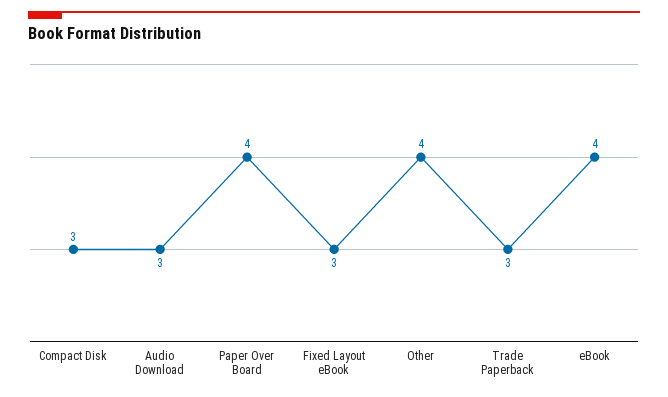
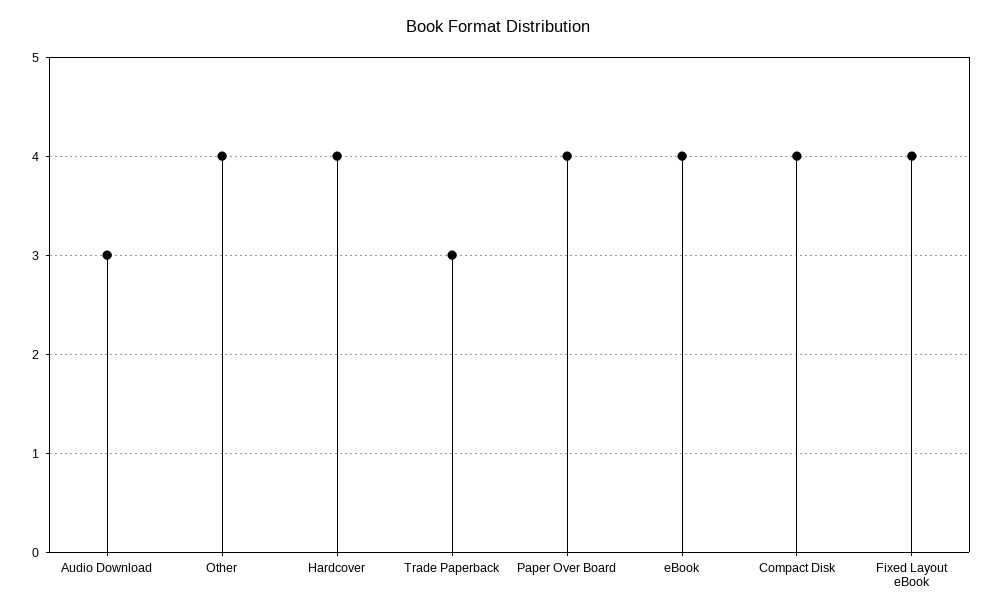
Compact Disk: 3 -> 4
Fixed Layout eBook: 3 -> 4
Hardcover: none -> 4

